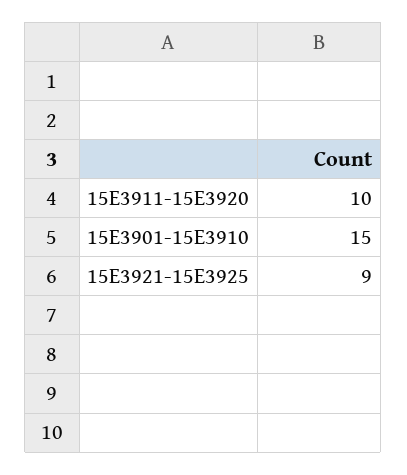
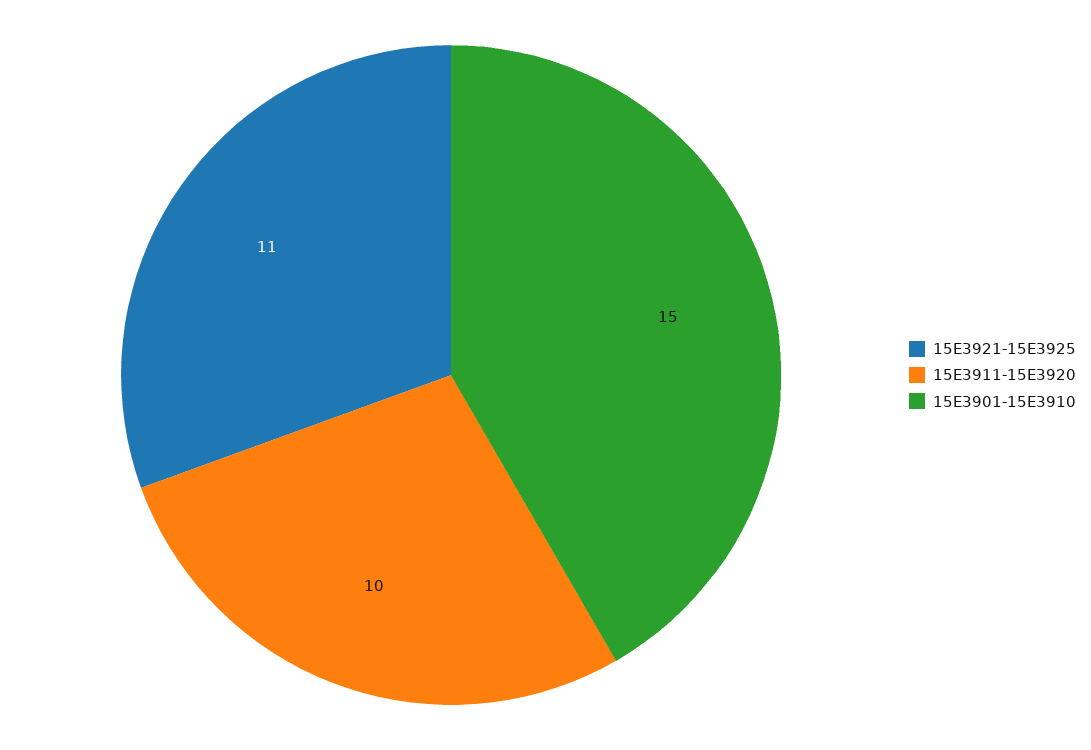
15E3921-15E3925: 9 -> 11

